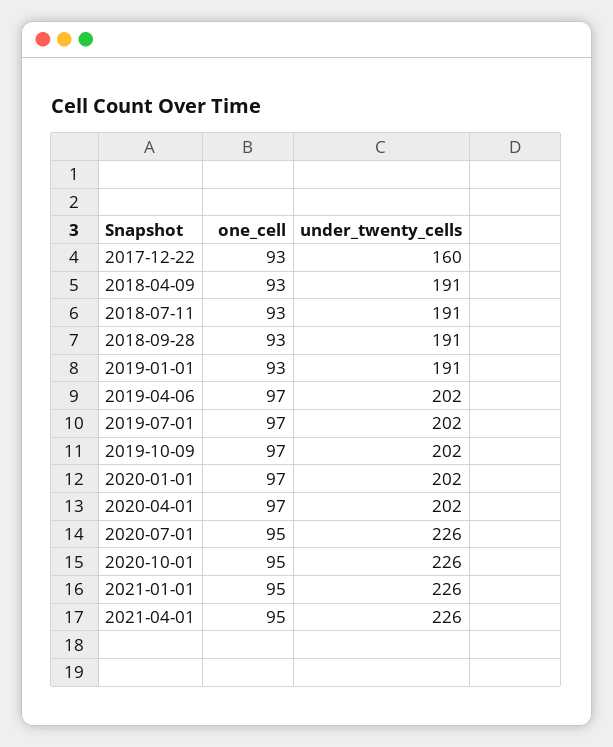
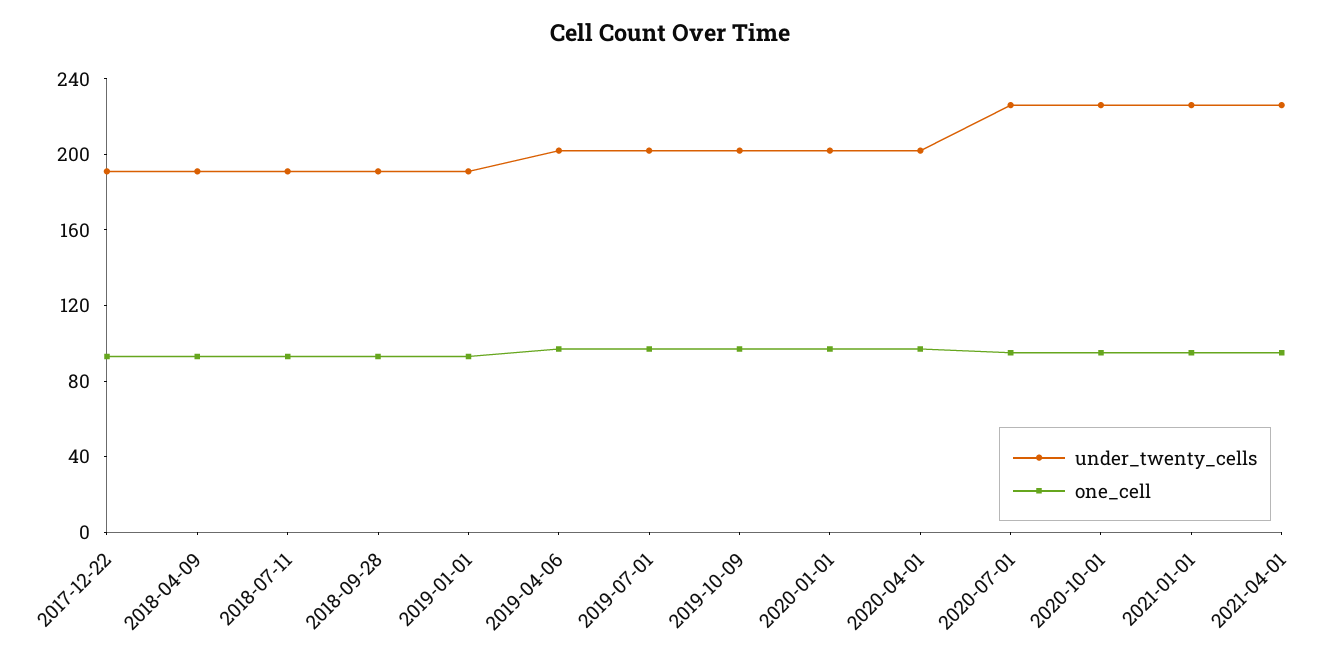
under_twenty_cells, 2017-12-22: 160 -> 190

